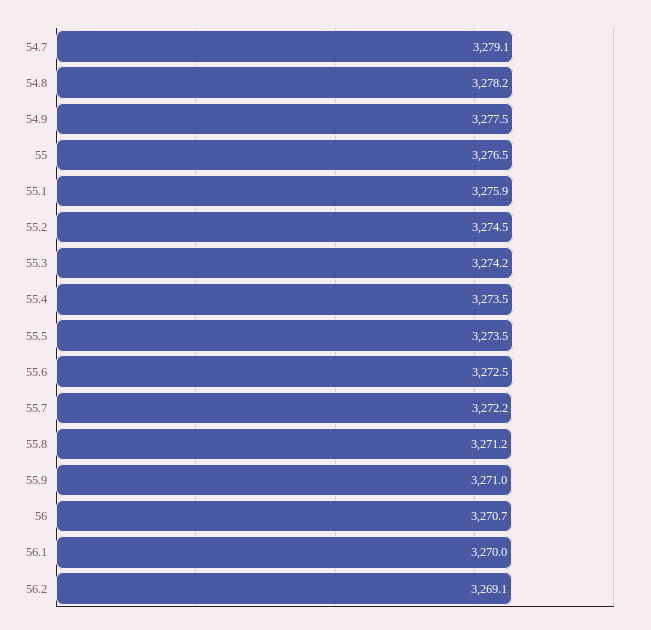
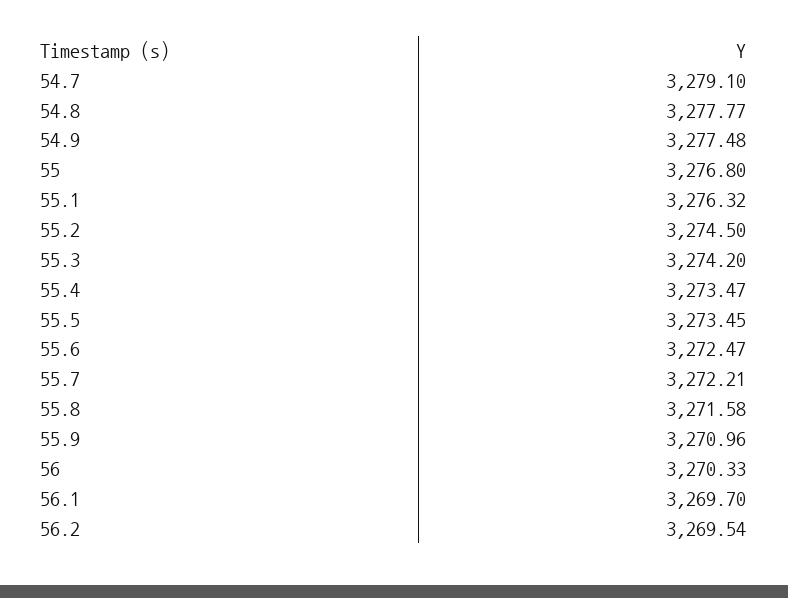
54.8: 3278.2 -> 3277.77
55: 3276.5 -> 3276.8
55.1: 3275.9 -> 3276.32
55.8: 3271.2 -> 3271.58
56: 3270.7 -> 3270.33
56.1: 3270 -> 3269.7
56.2: 3269.1 -> 3269.54

